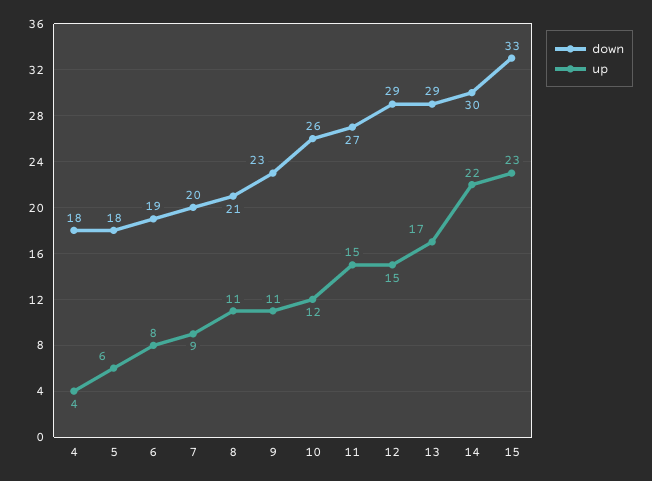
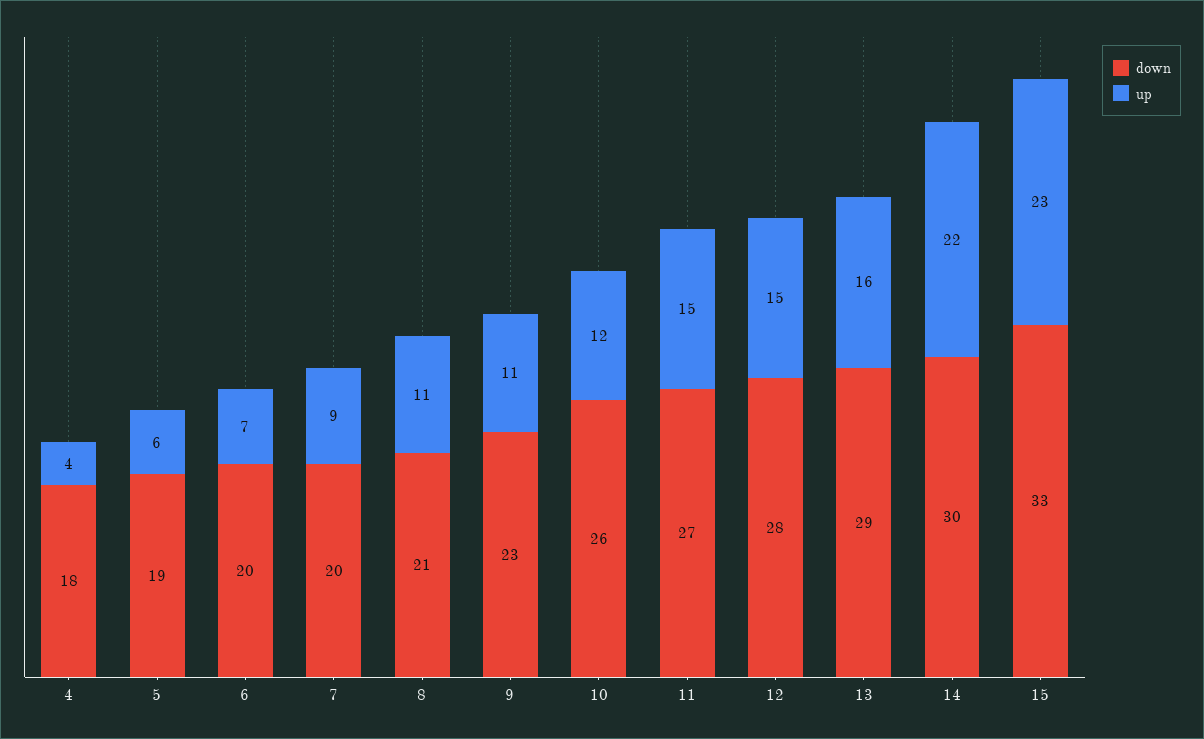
down, 5: 18 -> 19
down, 6: 19 -> 20
up, 6: 8 -> 7
down, 12: 29 -> 28
up, 13: 17 -> 16

